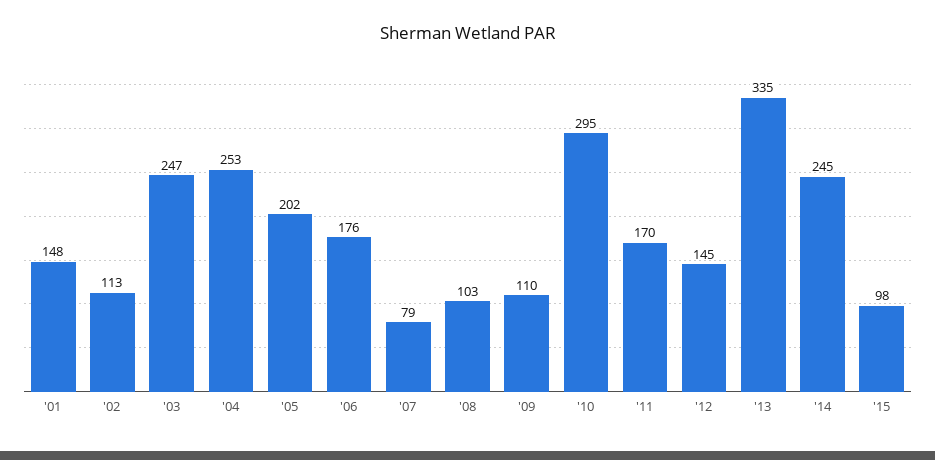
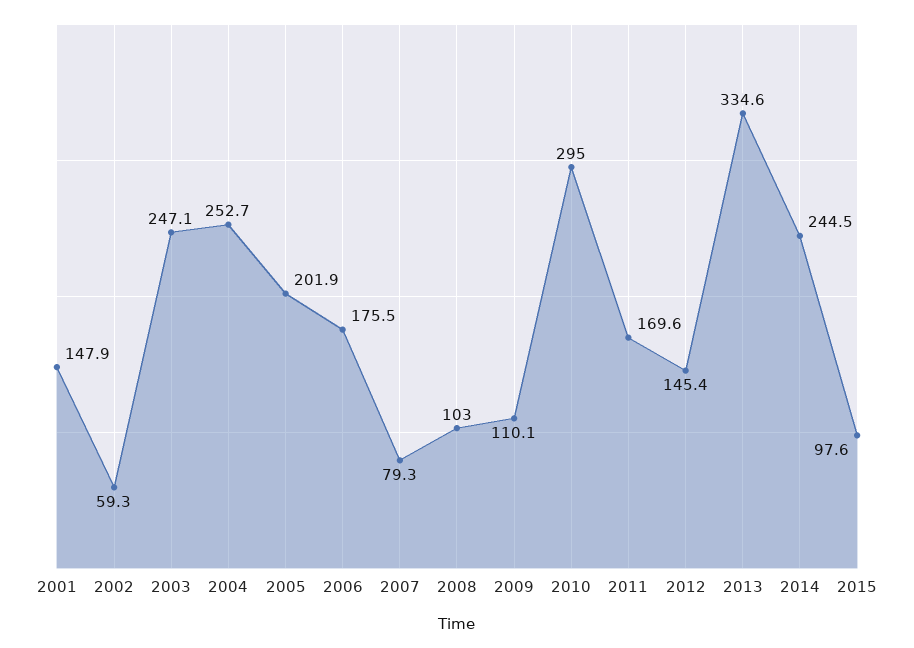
'02: 113 -> 59.3

